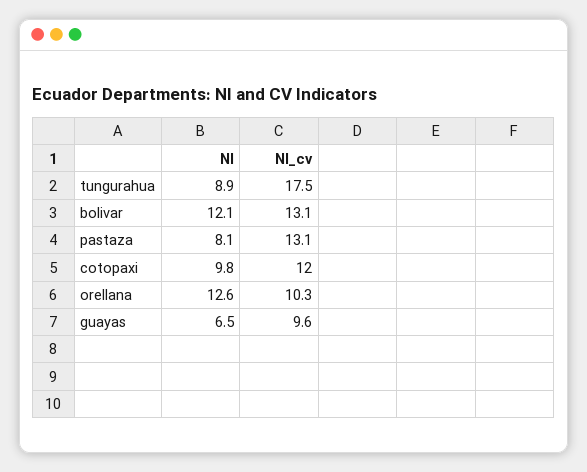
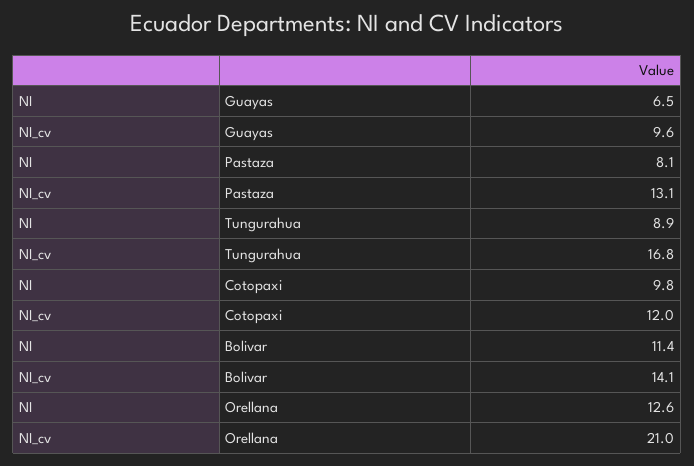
NI_cv, tungurahua: 17.5 -> 16.8
NI, bolivar: 12.1 -> 11.4
NI_cv, bolivar: 13.1 -> 14.1
NI_cv, orellana: 10.3 -> 21

